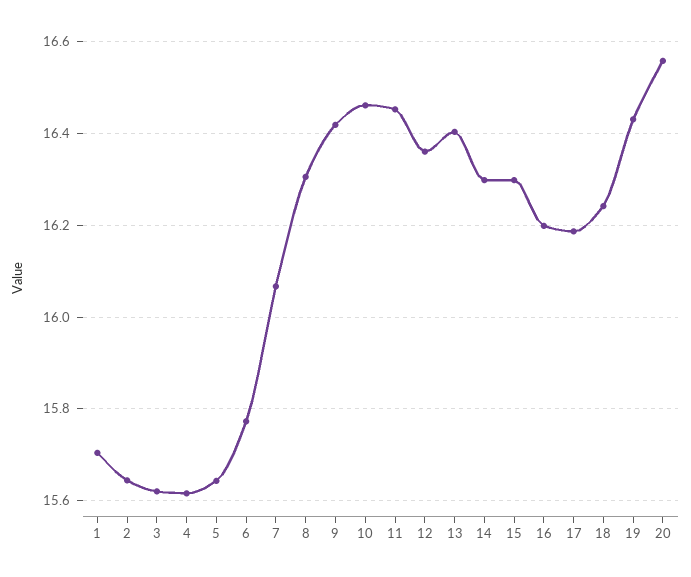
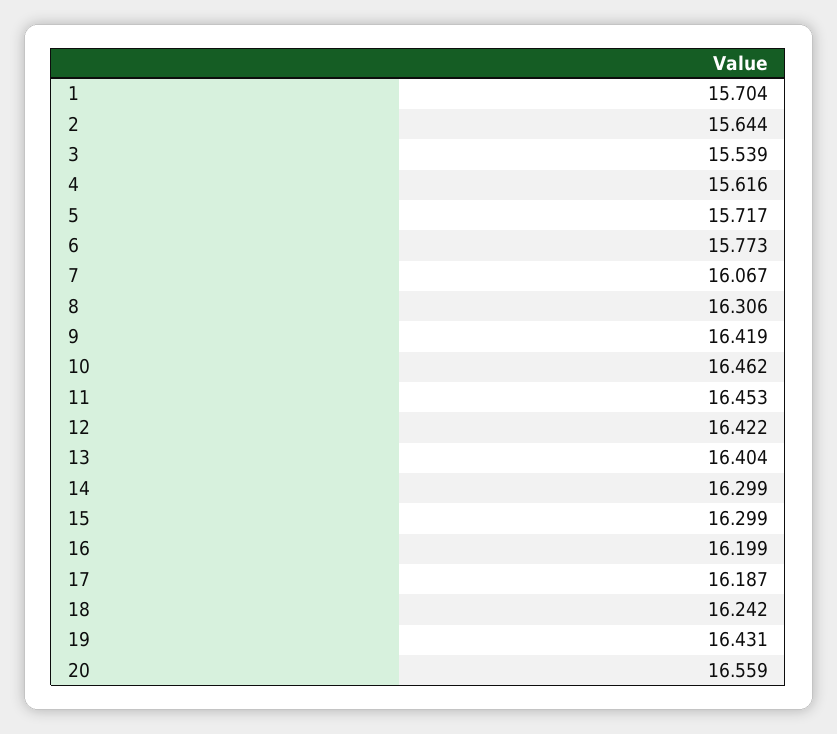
3: 15.62 -> 15.539
5: 15.64 -> 15.717
12: 16.36 -> 16.422

